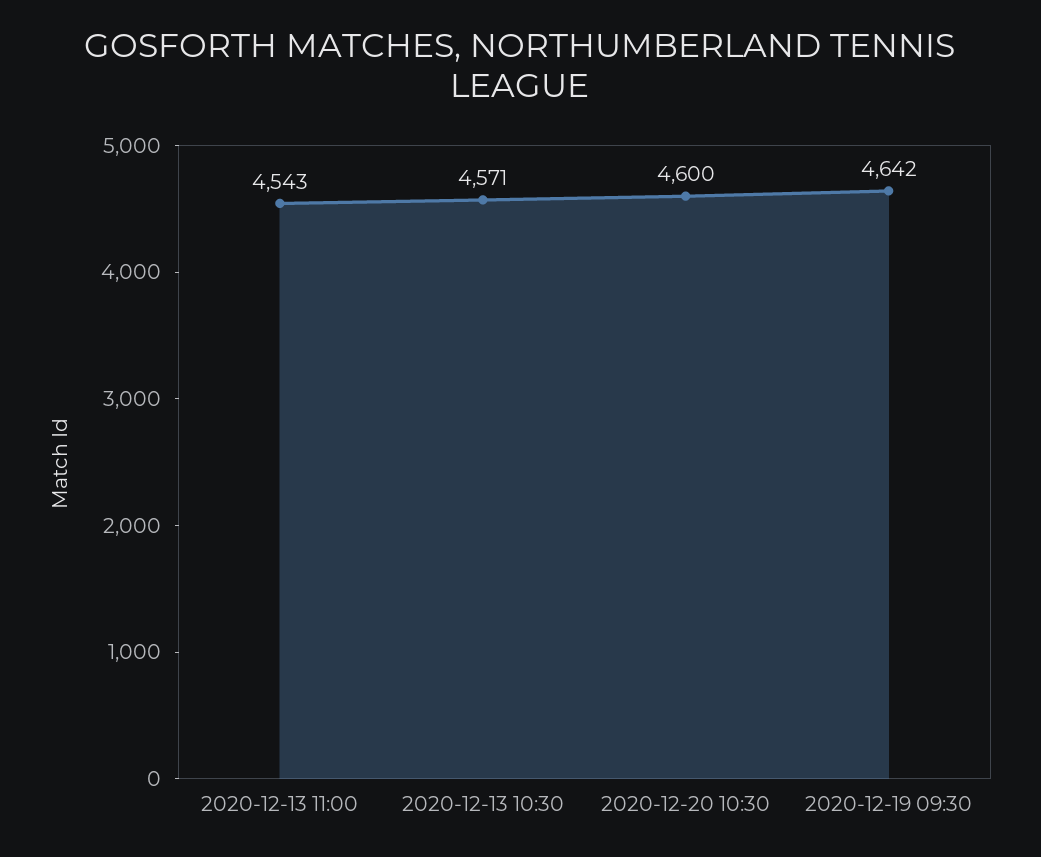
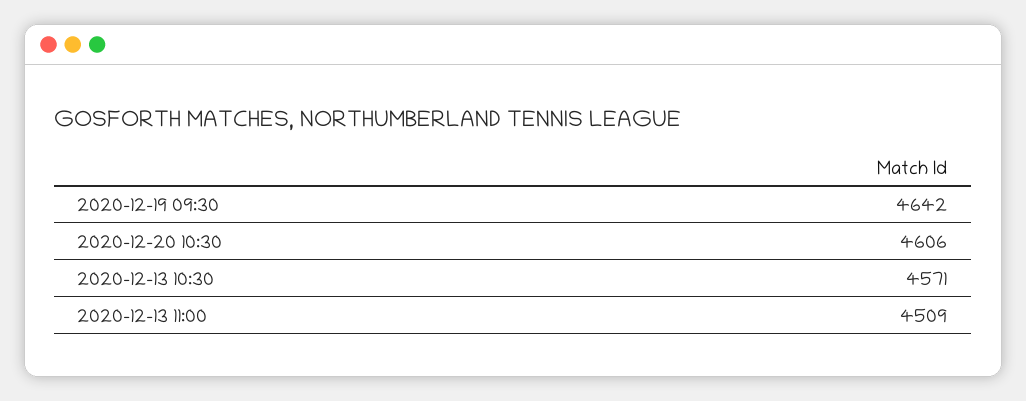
2020-12-13 11:00: 4543 -> 4509
2020-12-20 10:30: 4600 -> 4606

